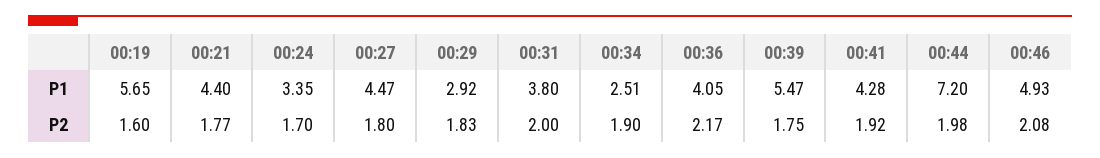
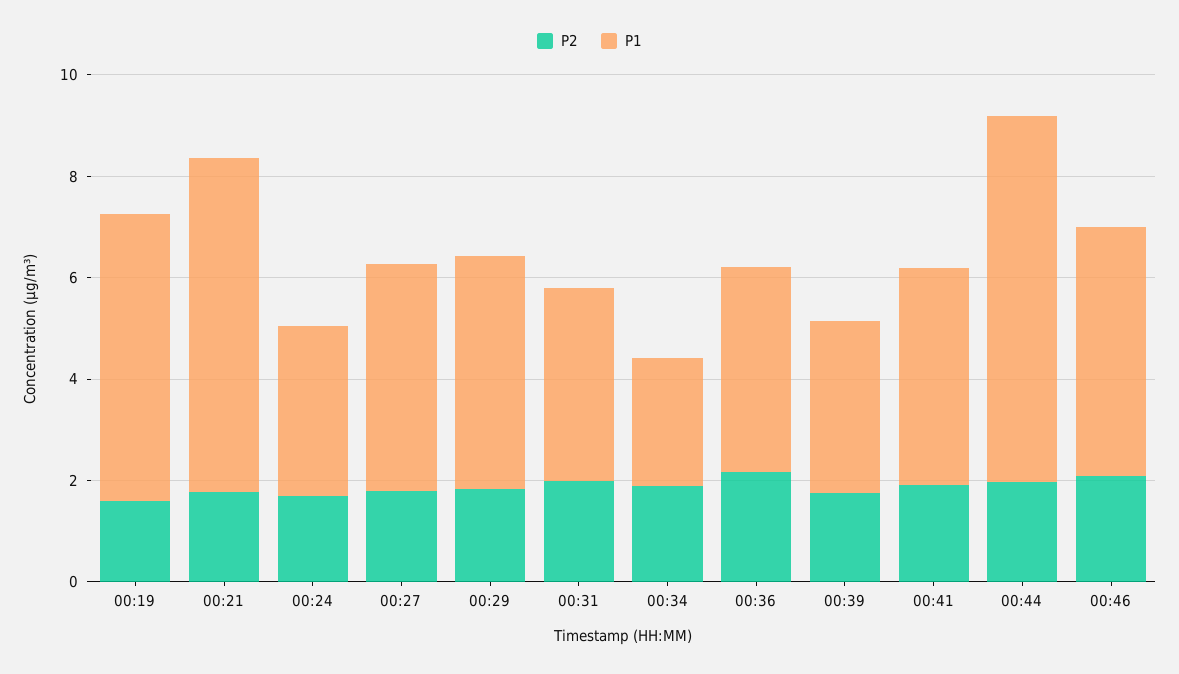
P1, 00:21: 4.4 -> 6.5
P1, 00:29: 2.92 -> 4.5
P1, 00:39: 5.47 -> 3.5

